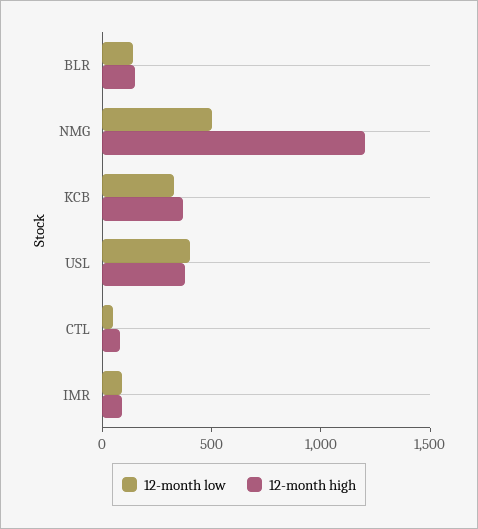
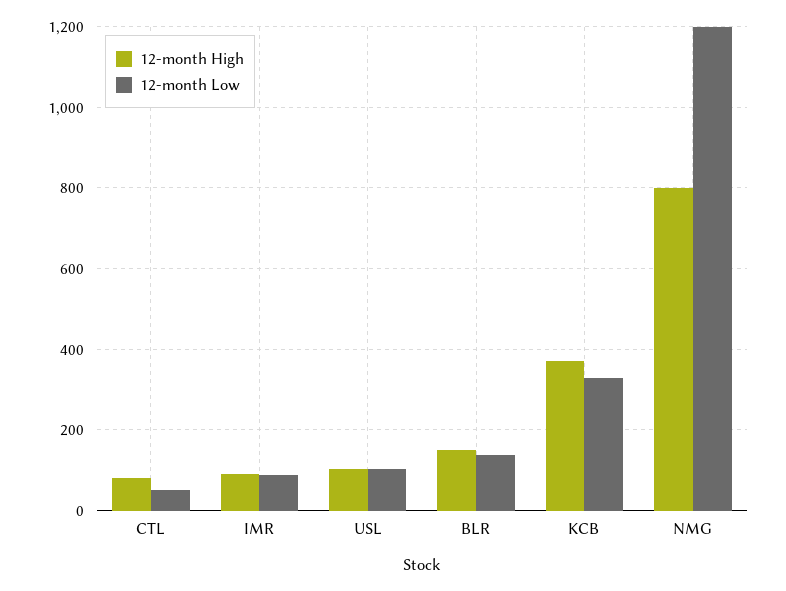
12-month low, NMG: 500 -> 1200
12-month high, NMG: 1200 -> 800
12-month low, USL: 400 -> 100
12-month high, USL: 400 -> 100

